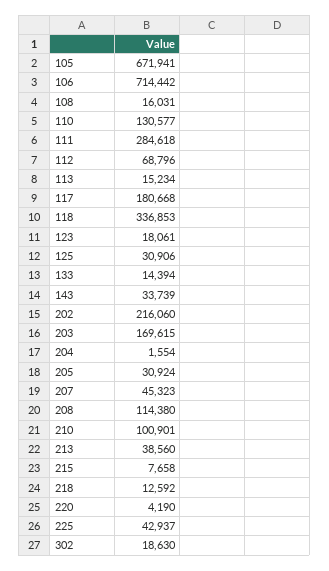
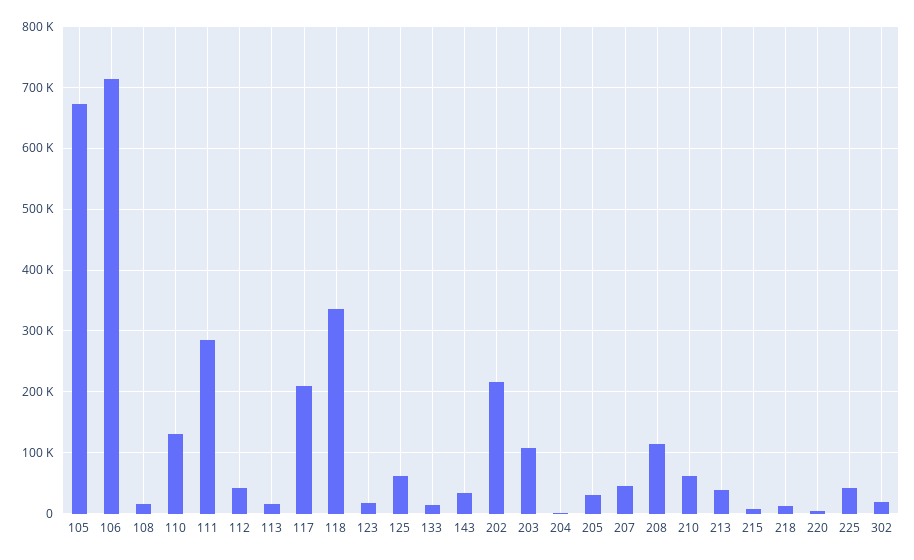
112: 68796 -> 40000
117: 180668 -> 210000
125: 30906 -> 60000
203: 169615 -> 110000
210: 100901 -> 60000

